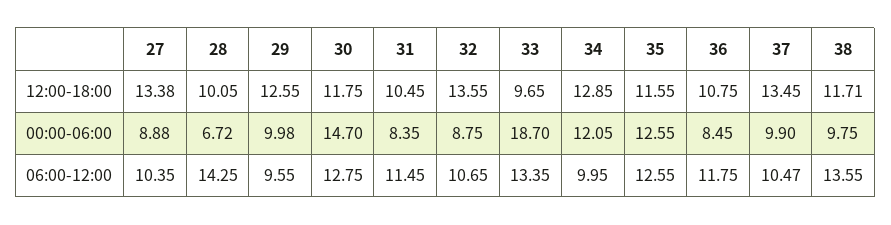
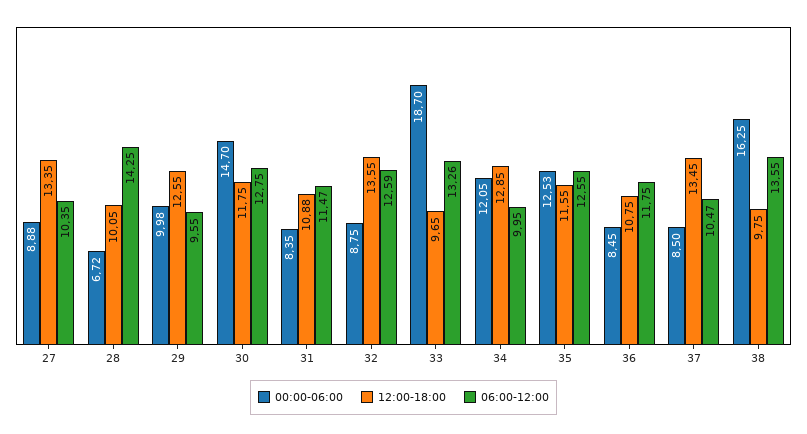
12:00-18:00, 27: 13.38 -> 13.35
12:00-18:00, 31: 10.45 -> 10.88
12:00-18:00, 38: 11.71 -> 9.75
00:00-06:00, 35: 12.55 -> 12.53
00:00-06:00, 37: 9.9 -> 8.5
00:00-06:00, 38: 9.75 -> 16.25
06:00-12:00, 31: 11.45 -> 11.47
06:00-12:00, 32: 10.65 -> 12.59
06:00-12:00, 33: 13.35 -> 13.26

